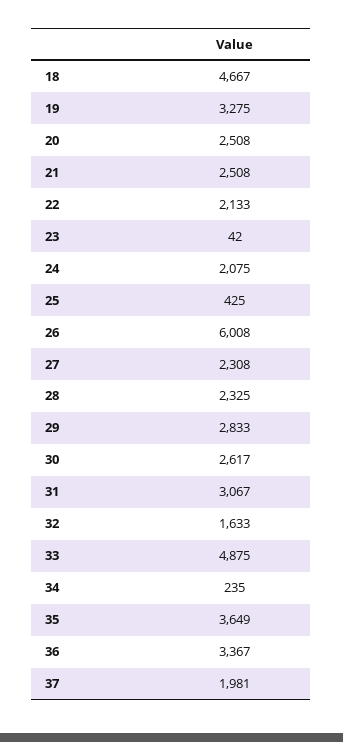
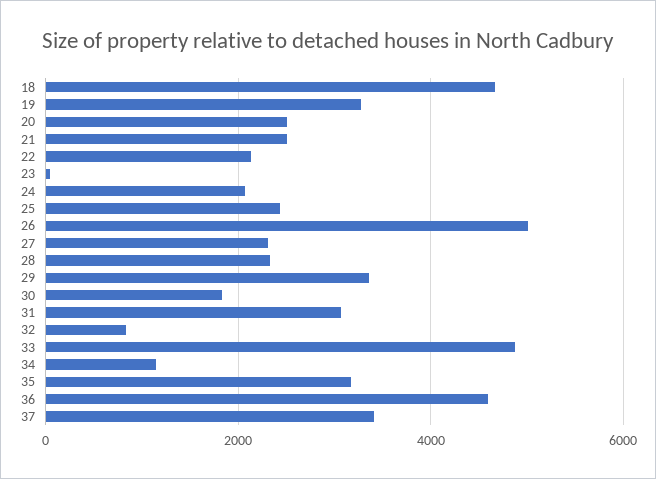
25: 425 -> 2400
26: 6008 -> 5000
29: 2833 -> 3400
30: 2617 -> 1800
32: 1633 -> 800
34: 235 -> 1200
35: 3649 -> 3200
36: 3367 -> 4600
37: 1981 -> 3400

